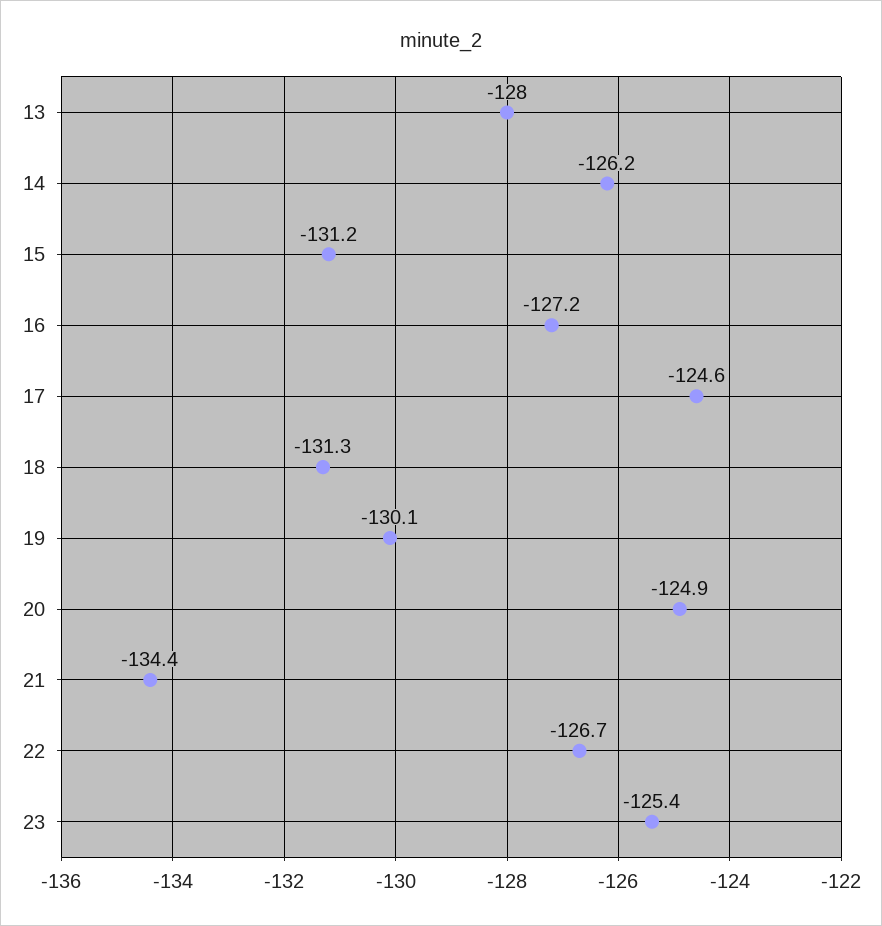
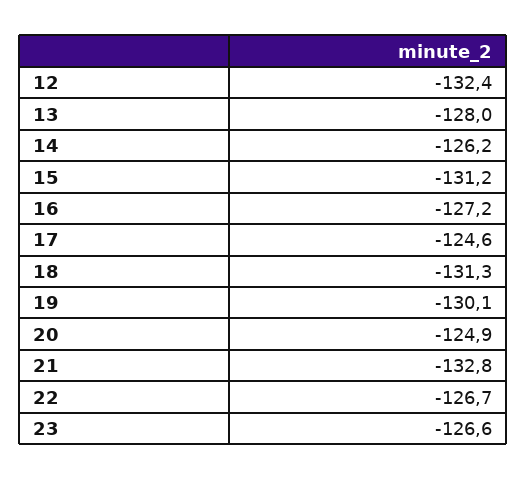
21: -134.4 -> -132.8
23: -125.4 -> -126.6
12: none -> -132.4

